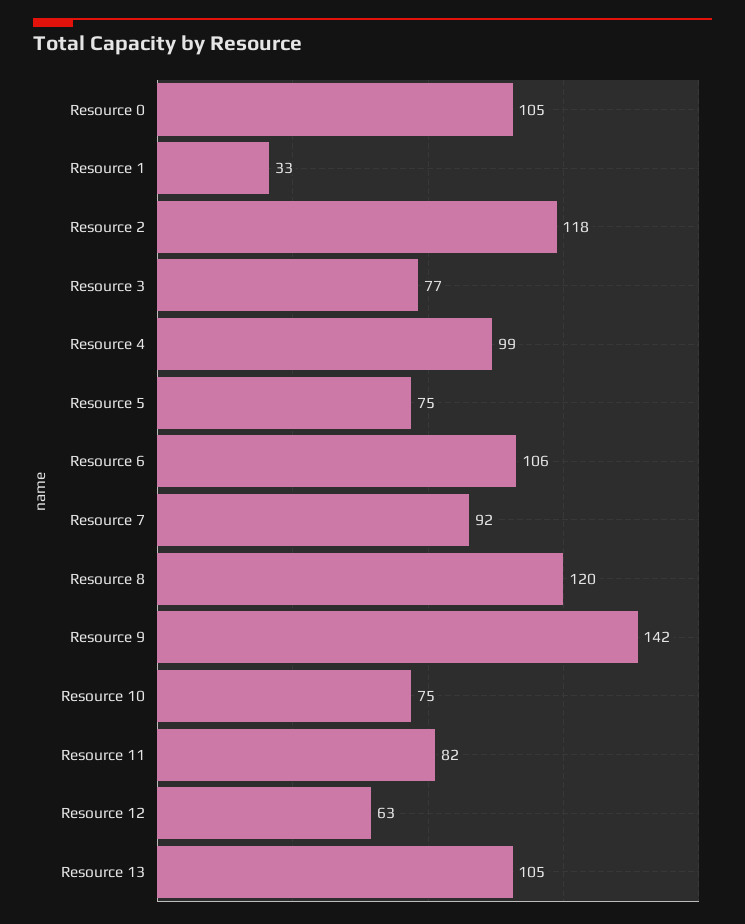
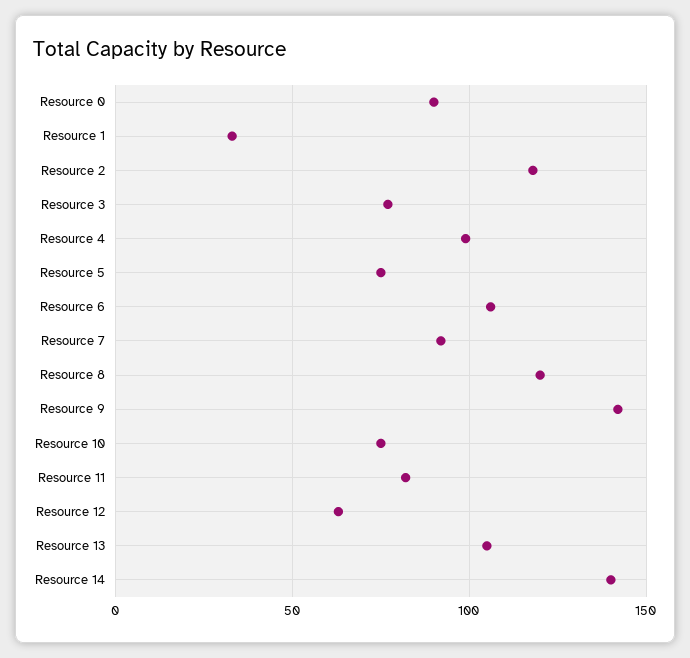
Resource 0: 105 -> 90
Resource 14: none -> 140

